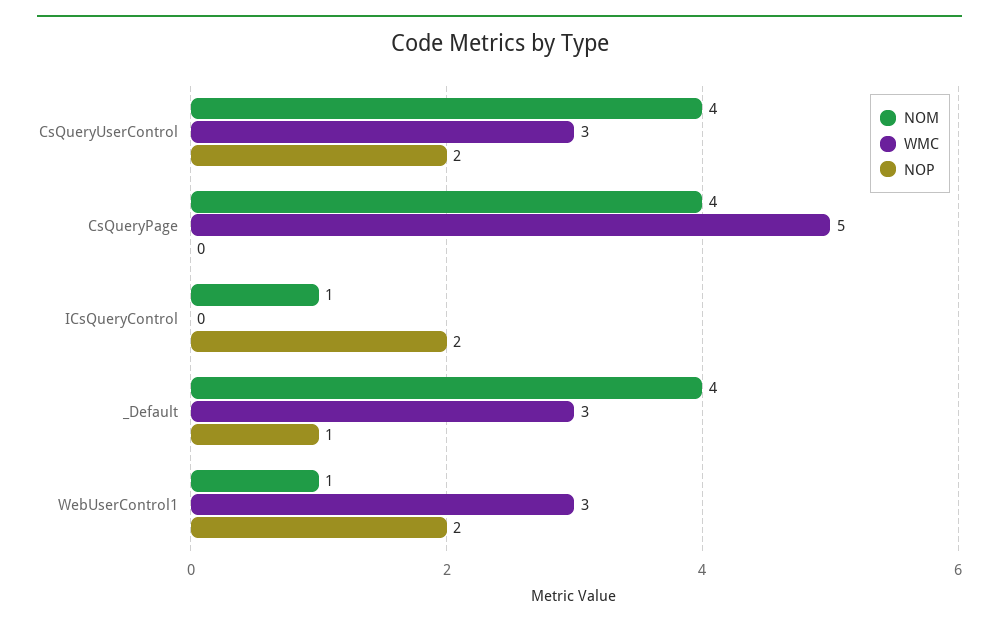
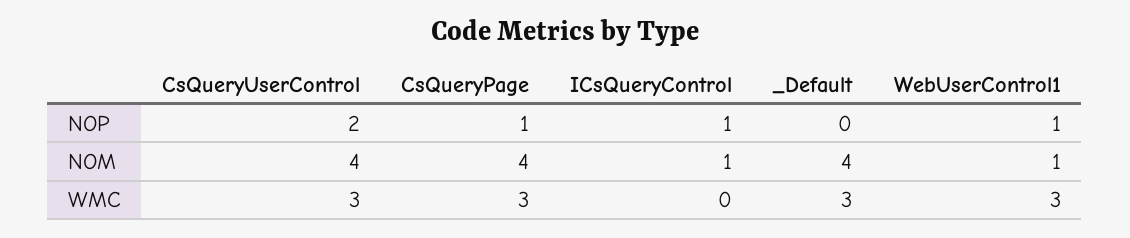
WMC, CsQueryPage: 5 -> 3
NOP, CsQueryPage: 0 -> 1
NOP, ICsQueryControl: 2 -> 1
NOP, _Default: 1 -> 0
NOP, WebUserControl1: 2 -> 1

